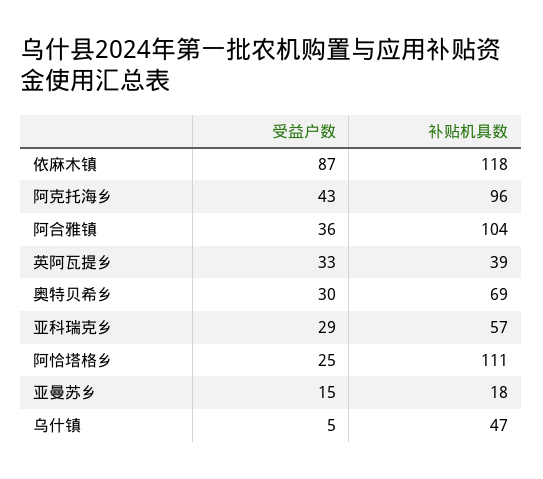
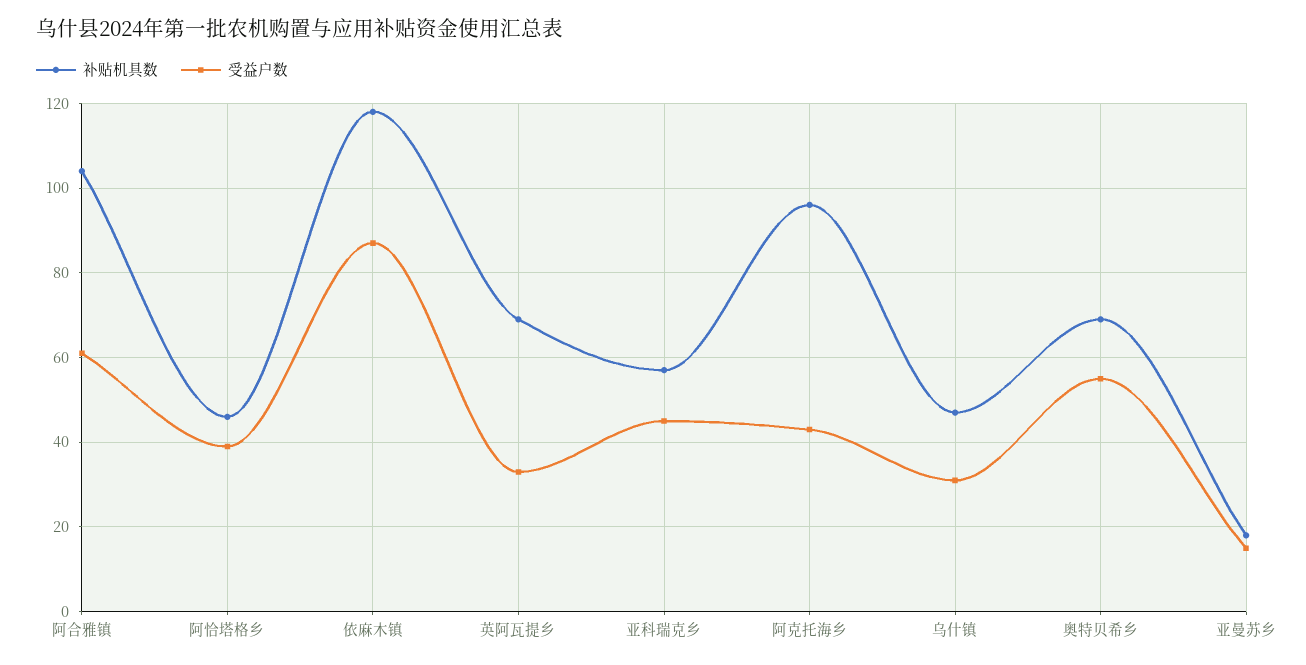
受益户数, 阿合雅镇: 36 -> 60
补贴机具数, 英阿瓦提乡: 39 -> 70
受益户数, 奥特贝希乡: 30 -> 55
受益户数, 亚科瑞克乡: 29 -> 45
受益户数, 阿恰塔格乡: 25 -> 40
补贴机具数, 阿恰塔格乡: 111 -> 45
受益户数, 乌什镇: 5 -> 30

